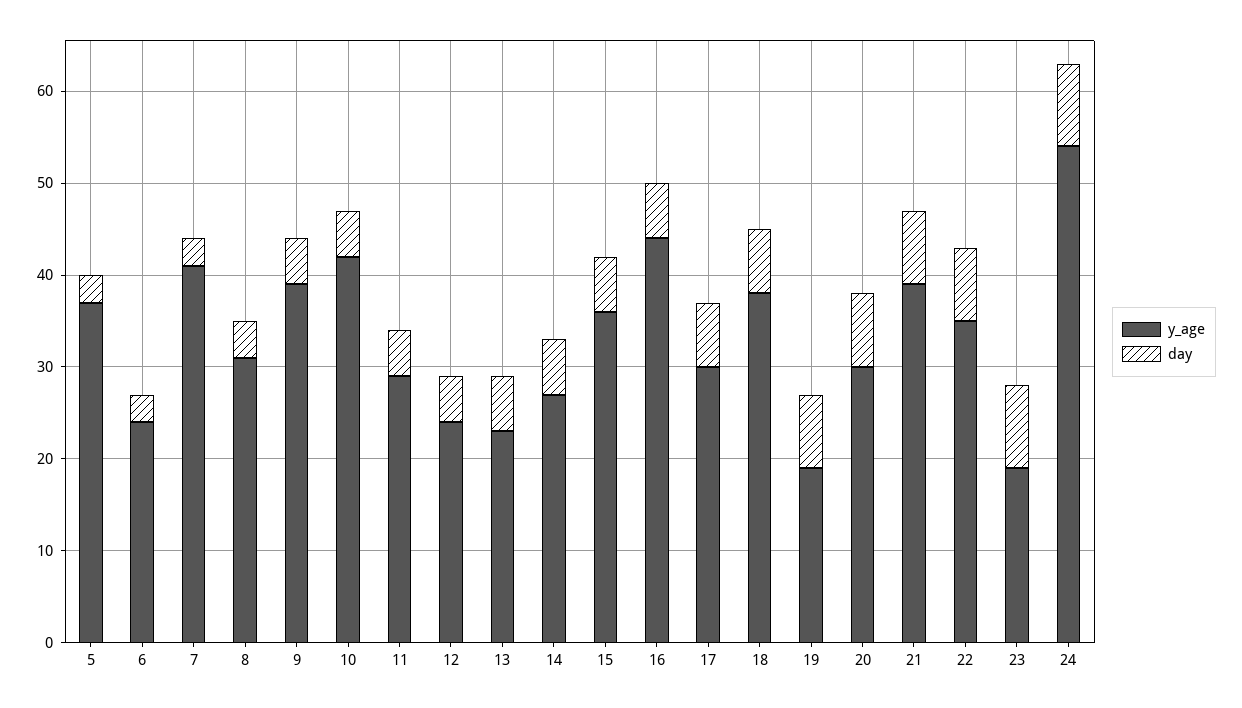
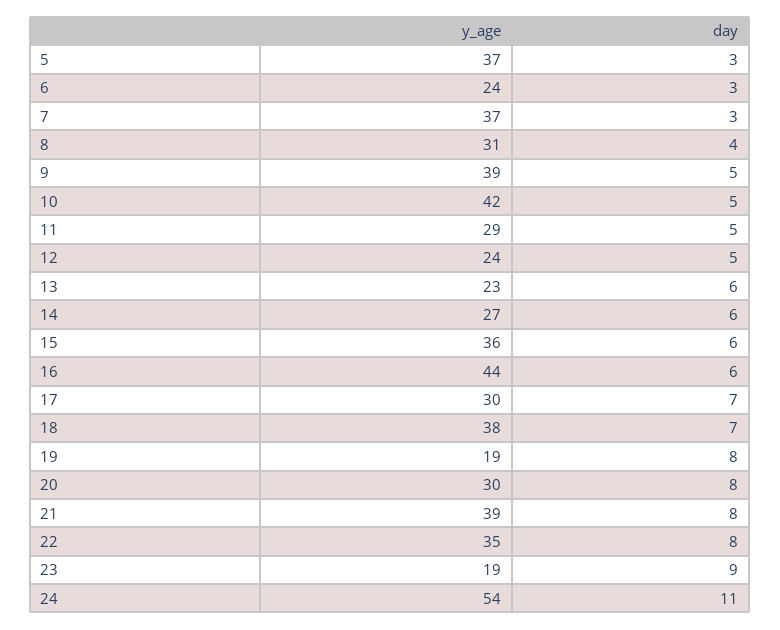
y_age, 7: 41 -> 37
day, 24: 9 -> 11

